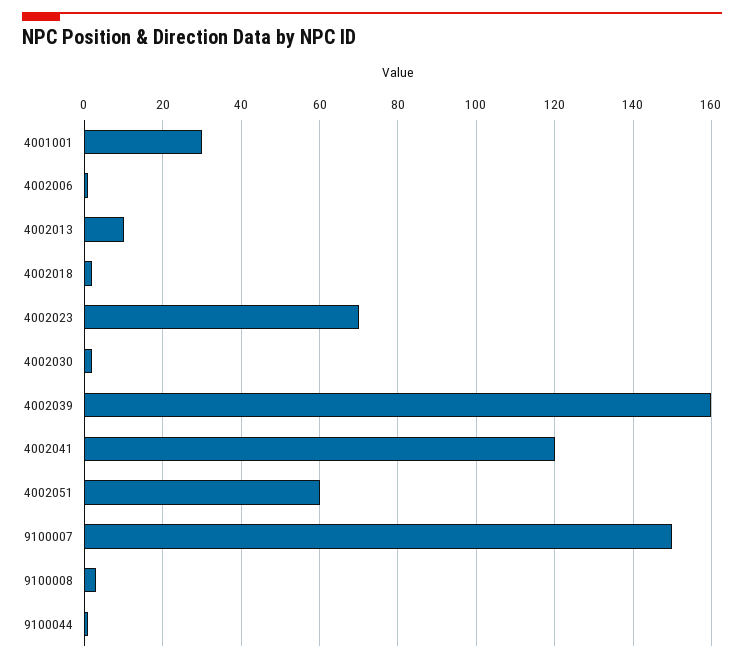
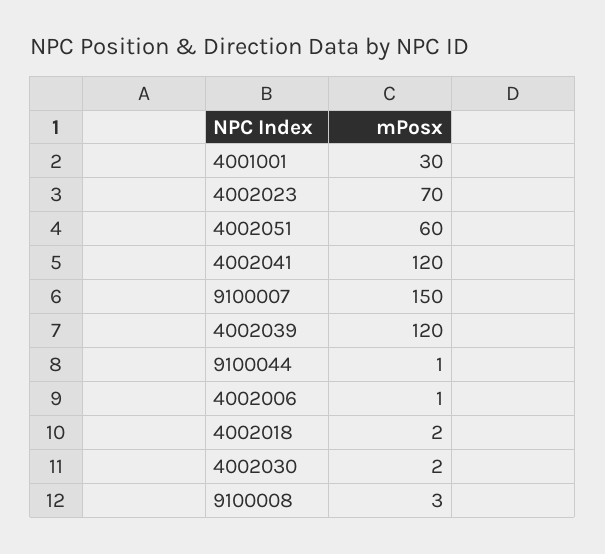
4002013: 10 -> none
4002039: 160 -> 120

